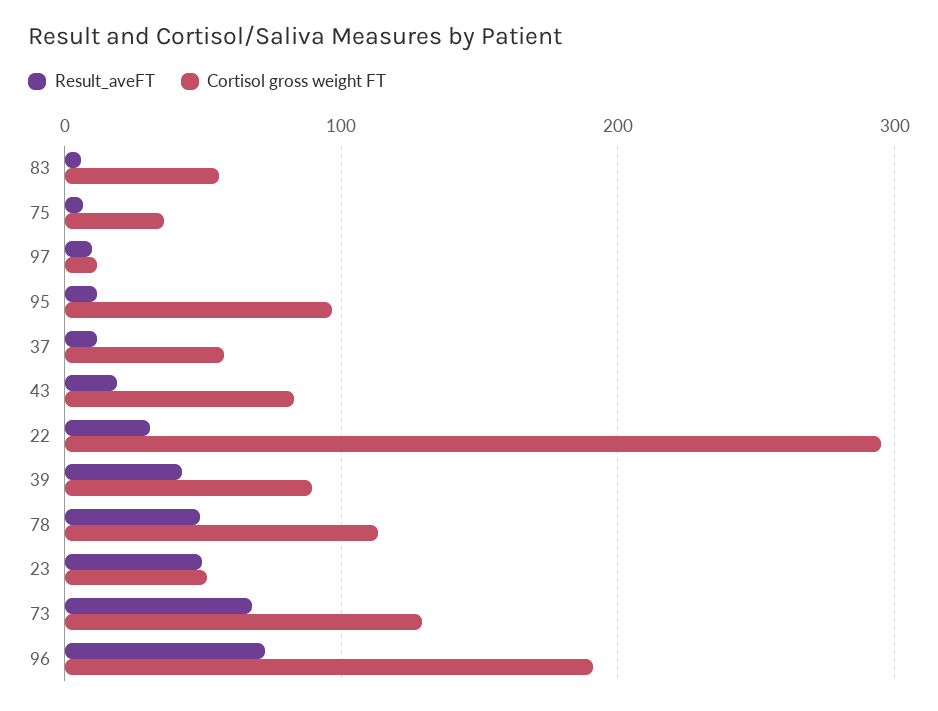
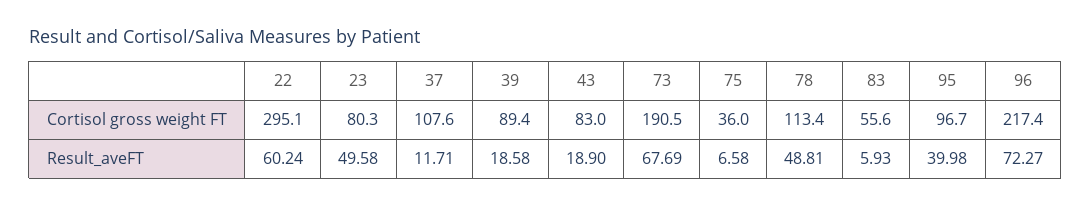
Result_aveFT, 97: 10 -> none
Cortisol gross weight FT, 97: 10 -> none
Result_aveFT, 95: 10 -> 39.98
Cortisol gross weight FT, 37: 60 -> 107.6
Result_aveFT, 22: 30 -> 60.24
Result_aveFT, 39: 40 -> 18.58
Cortisol gross weight FT, 23: 50 -> 80.3
Cortisol gross weight FT, 73: 130 -> 190.5
Cortisol gross weight FT, 96: 190 -> 217.4

